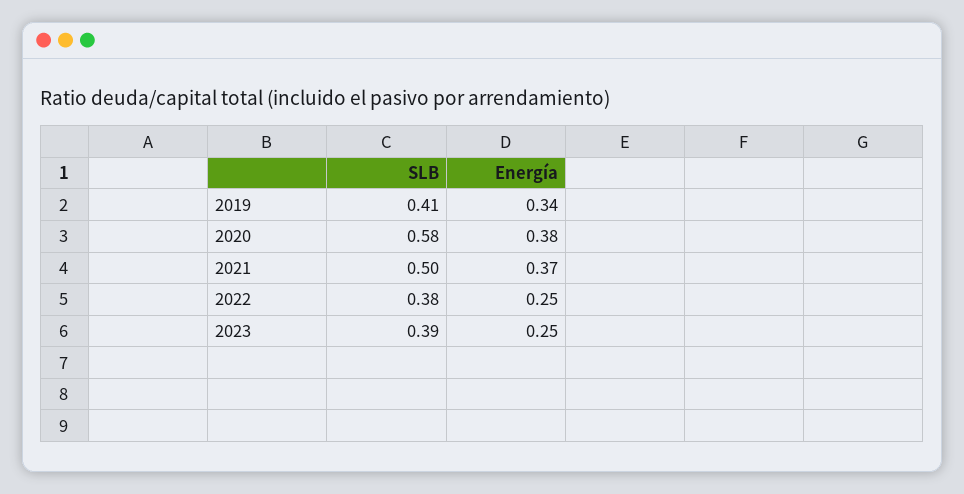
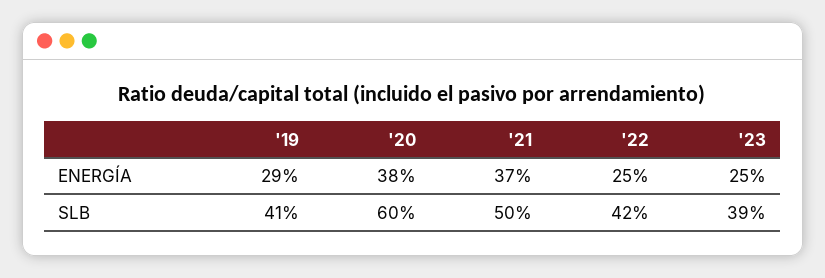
Energía, 2019: 0.34 -> 0.29
SLB, 2020: 0.58 -> 0.6
SLB, 2022: 0.38 -> 0.42

